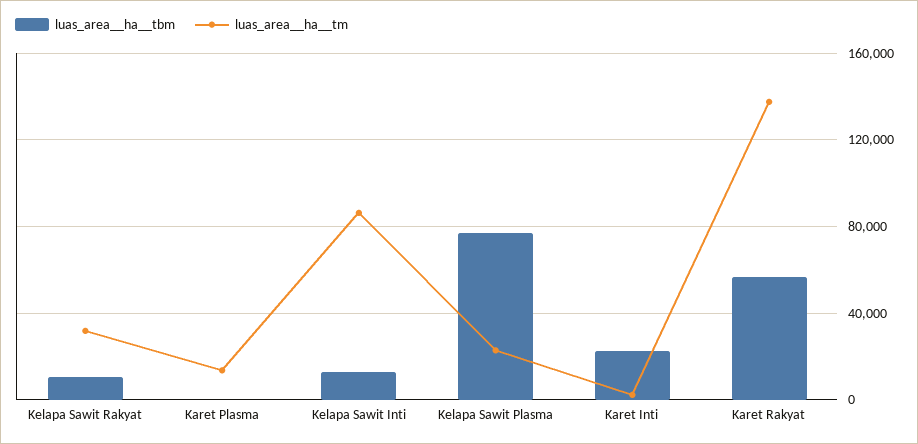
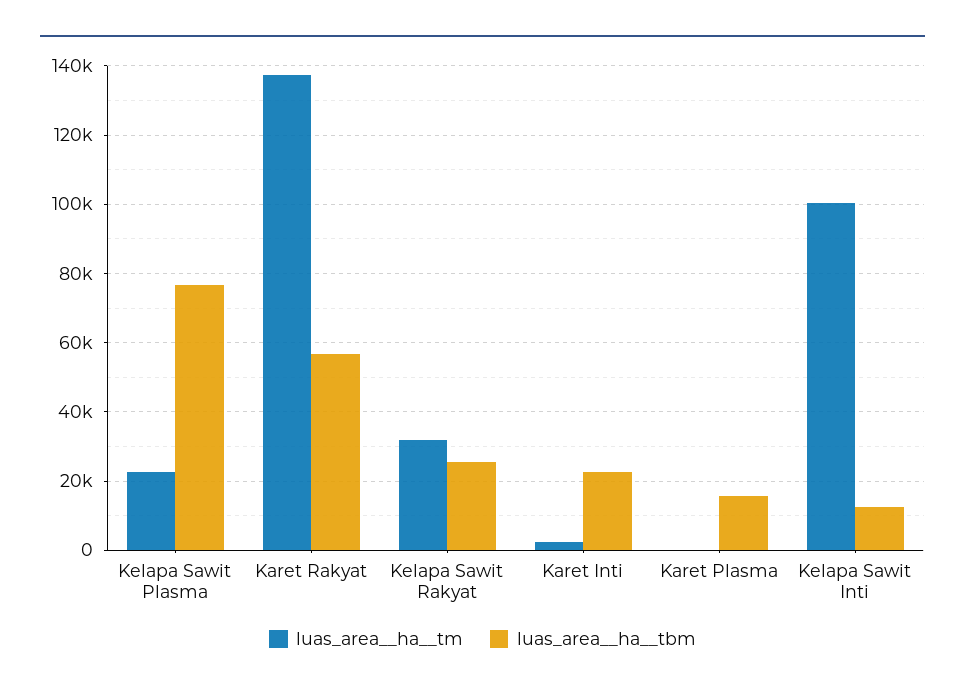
luas_area__ha__tbm, Kelapa Sawit Rakyat: 10000 -> 26000
luas_area__ha__tbm, Karet Plasma: 0 -> 16000
luas_area__ha__tm, Karet Plasma: 15000 -> 0
luas_area__ha__tm, Kelapa Sawit Inti: 85000 -> 100000

